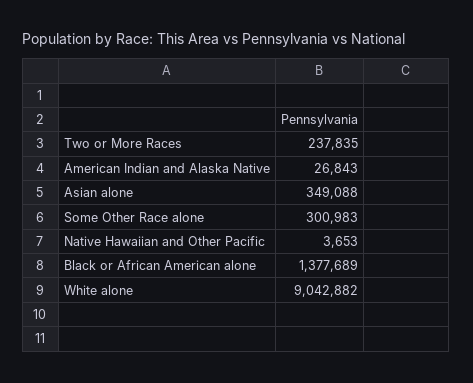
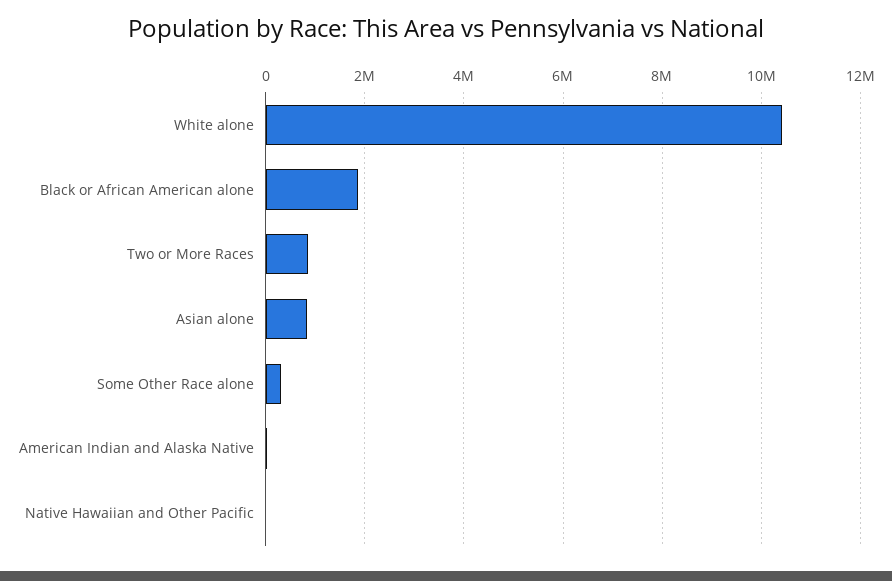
Two or More Races: 237835 -> 800000
Asian alone: 349088 -> 800000
Black or African American alone: 1377689 -> 1800000
White alone: 9042882 -> 10400000

